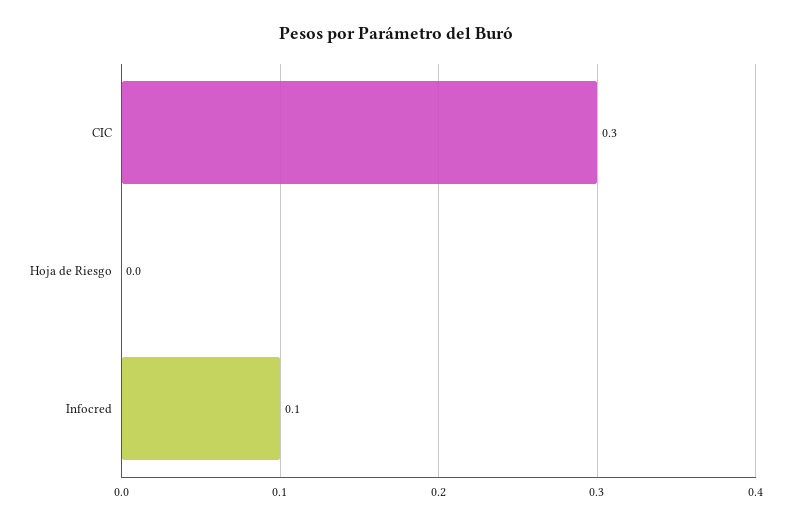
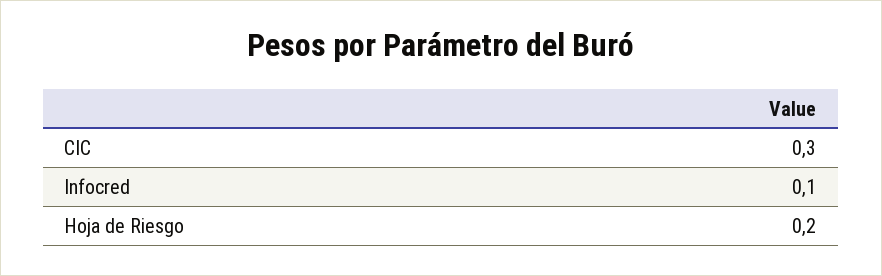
Hoja de Riesgo: 0 -> 0.2

